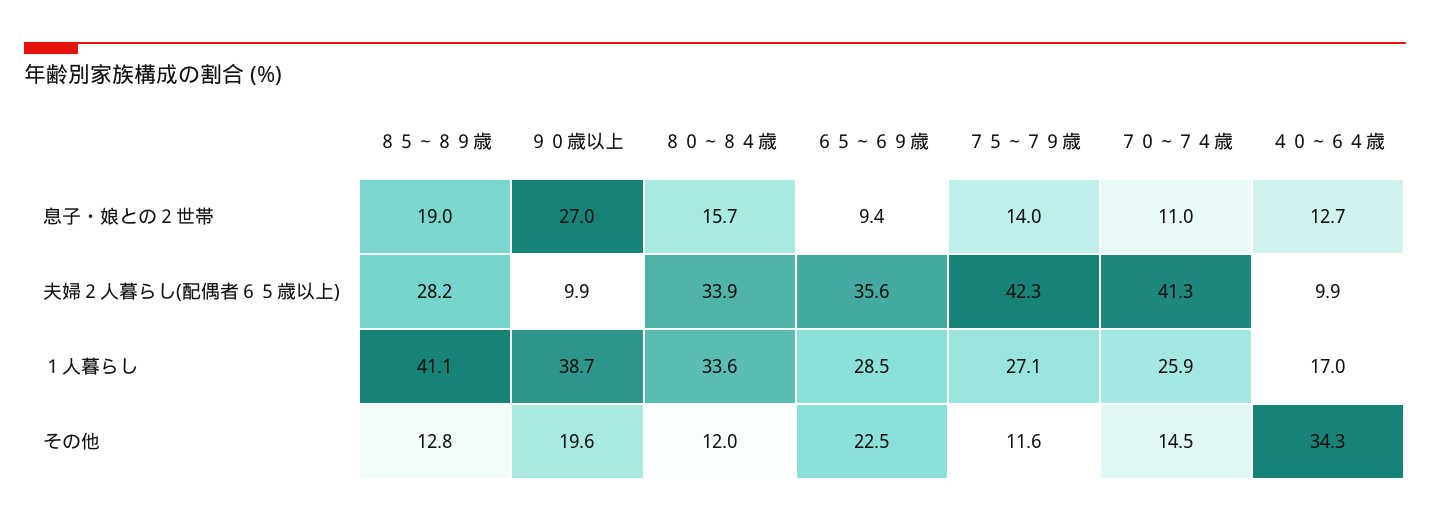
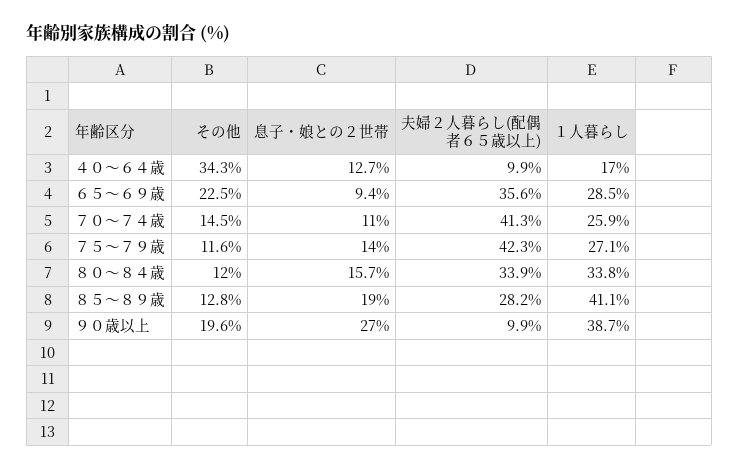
８０～８４歳, １人暮らし: 33.6 -> 33.8

